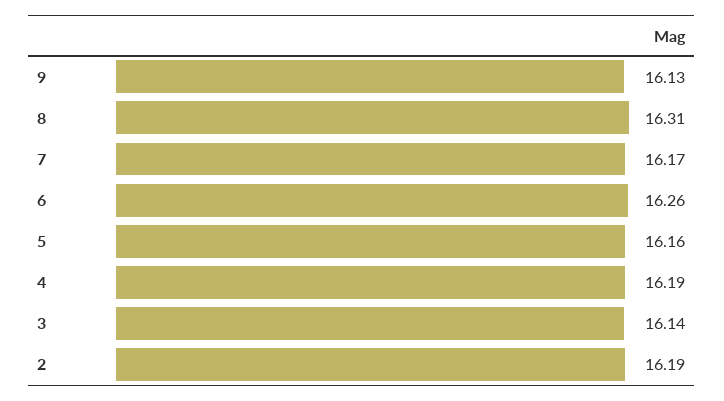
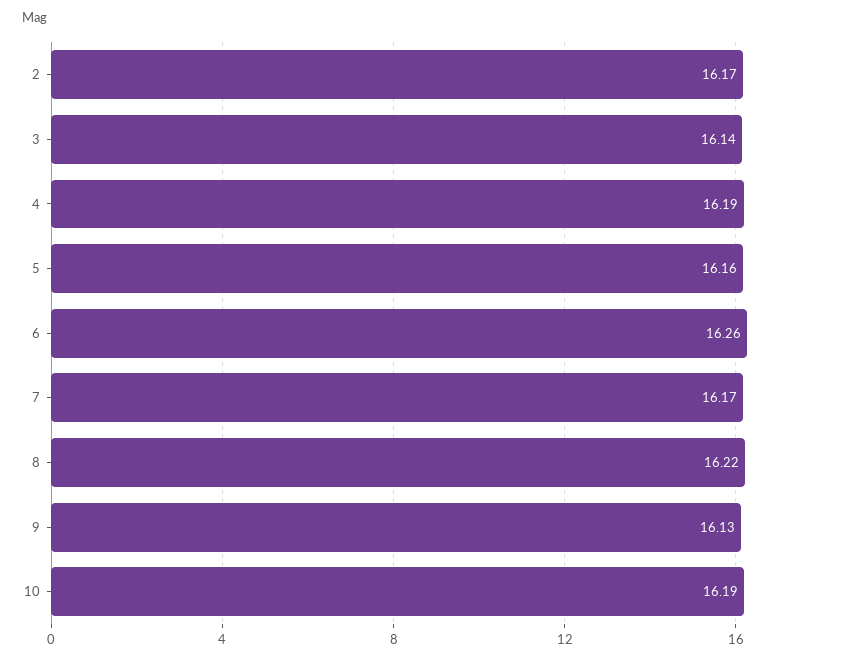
8: 16.31 -> 16.22
2: 16.19 -> 16.17
10: none -> 16.19

